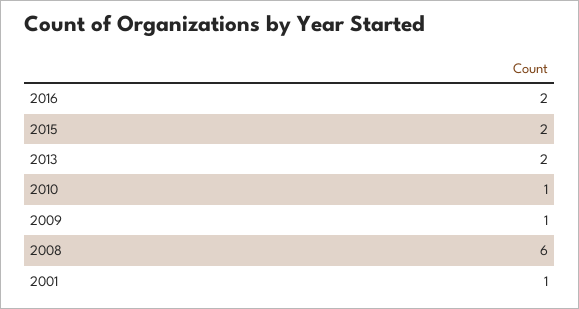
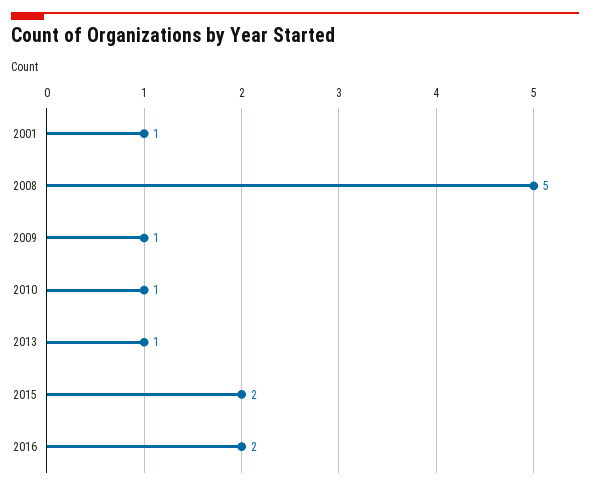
2013: 2 -> 1
2008: 6 -> 5

